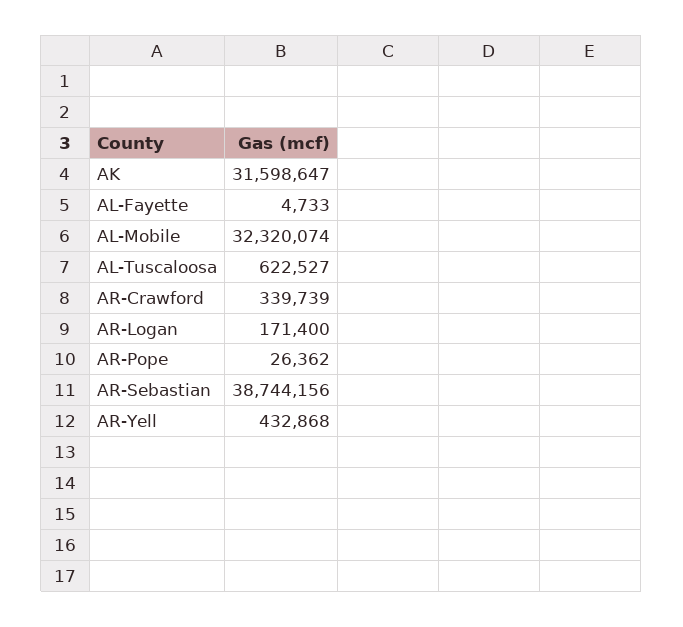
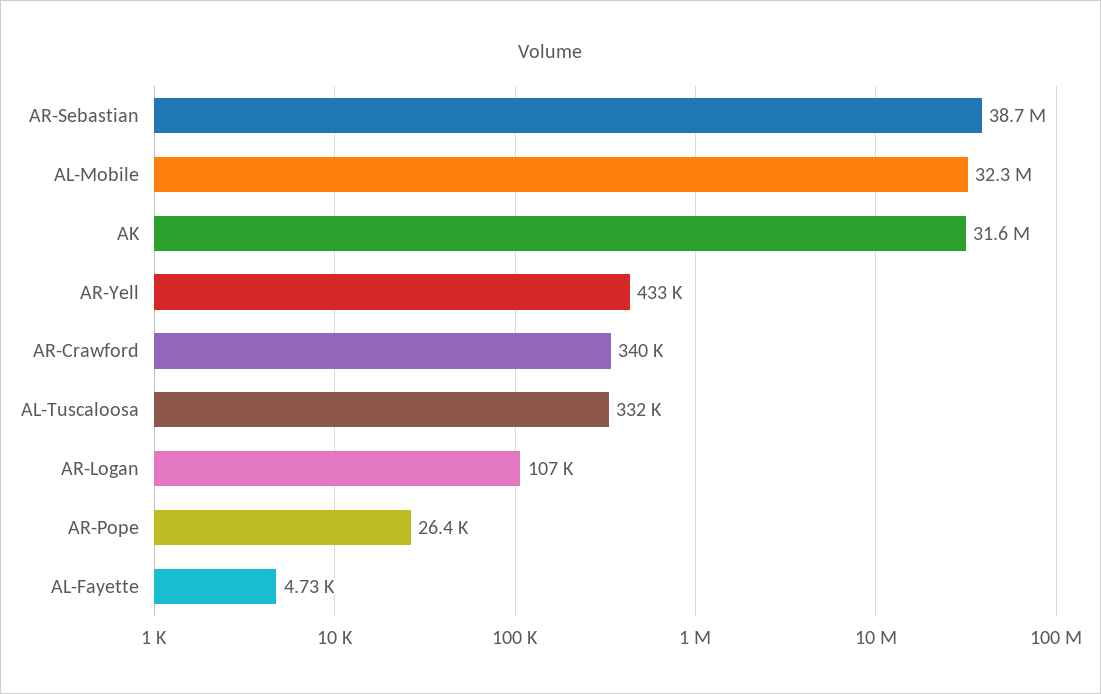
AL-Tuscaloosa: 622527 -> 332000
AR-Logan: 171400 -> 107000

